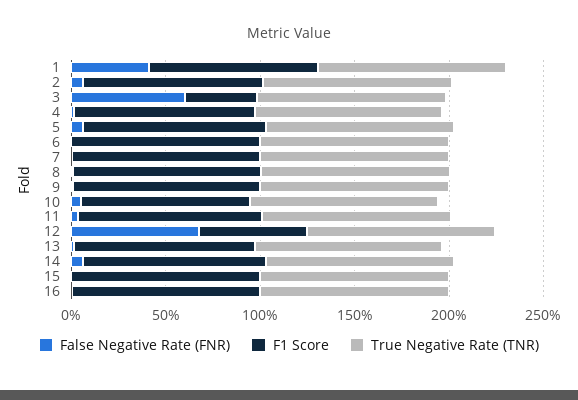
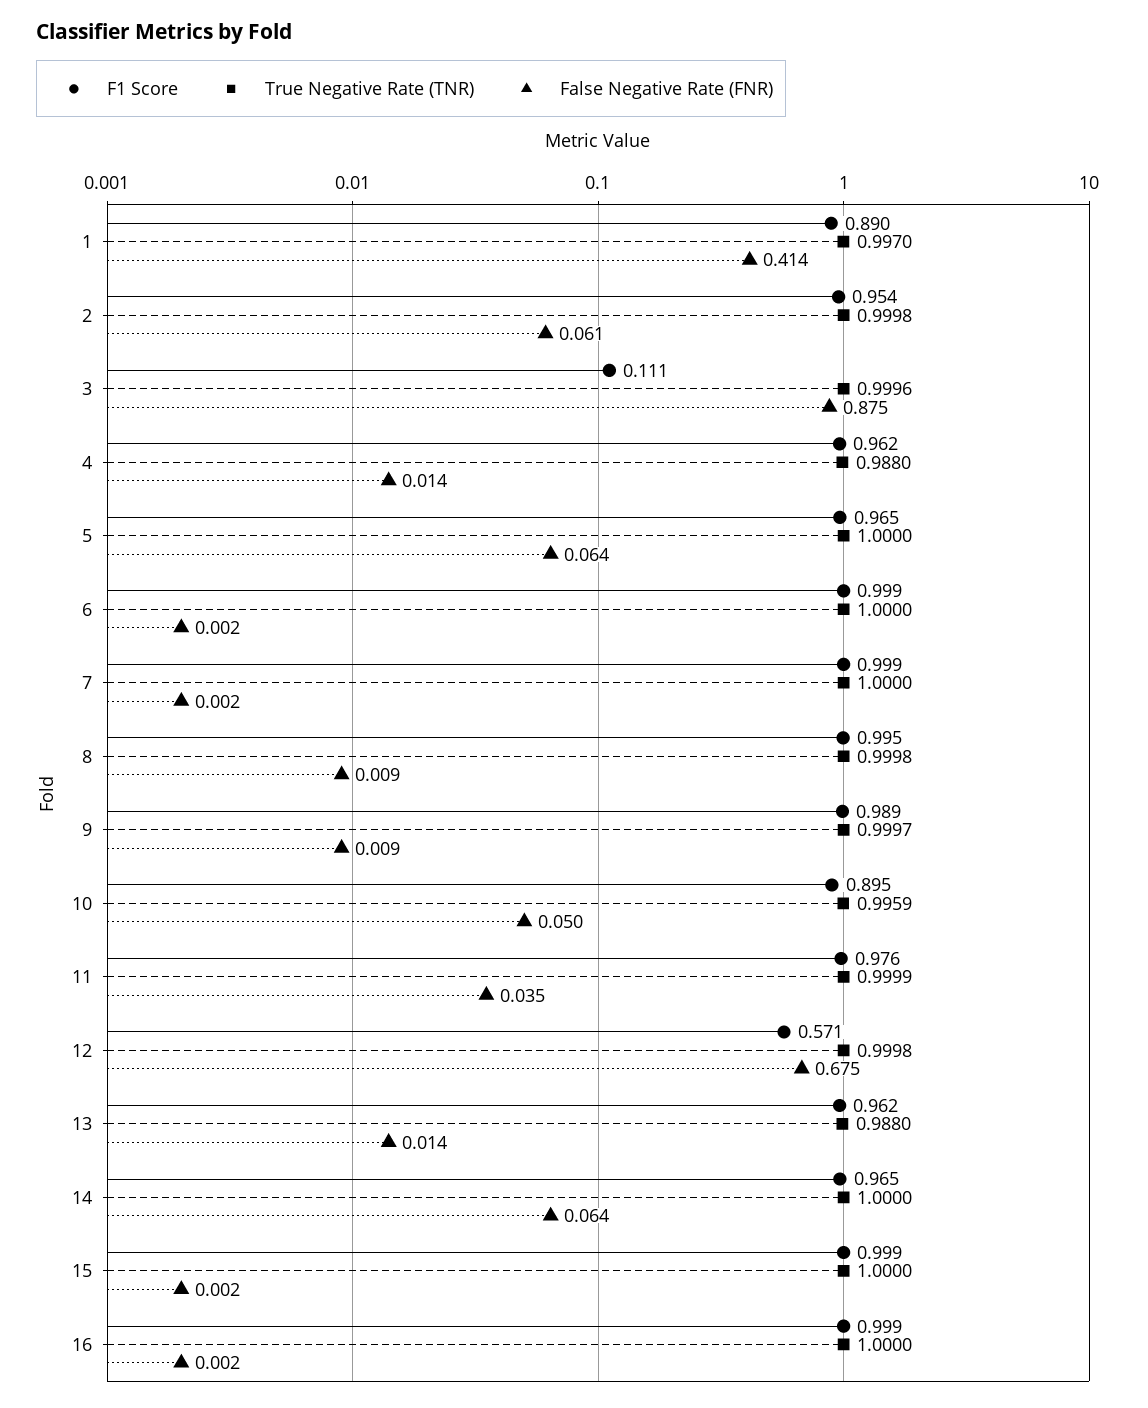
False Negative Rate (FNR), 3: 0.6 -> 0.875
F1 Score, 3: 0.4 -> 0.111

